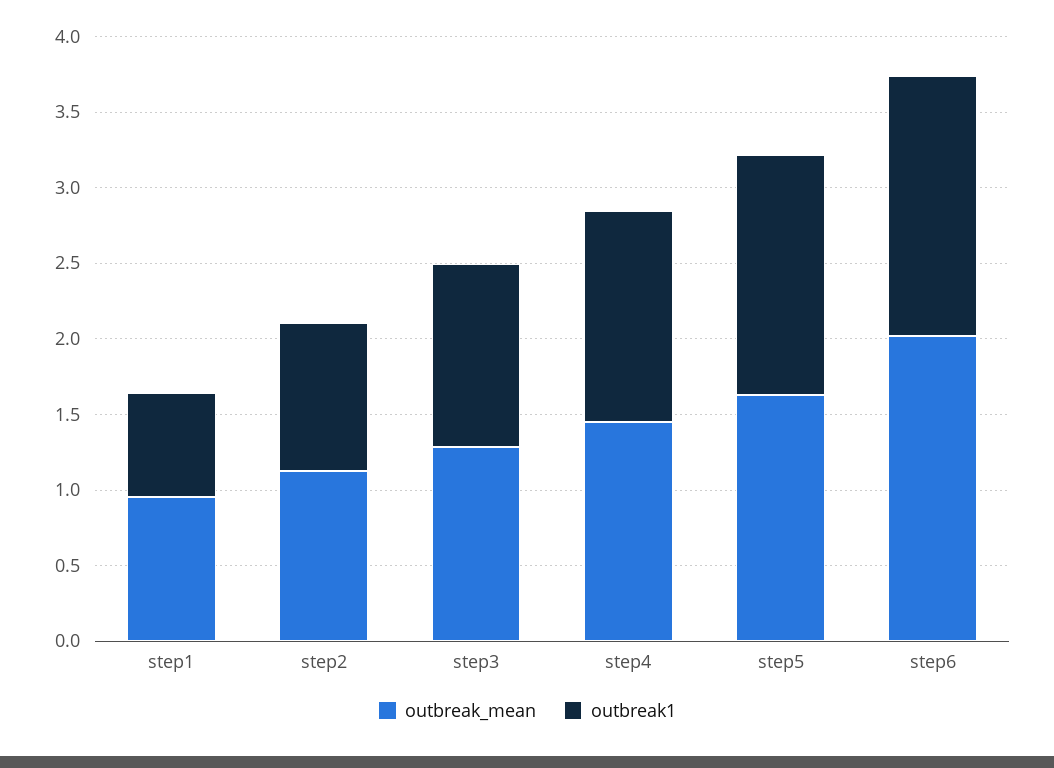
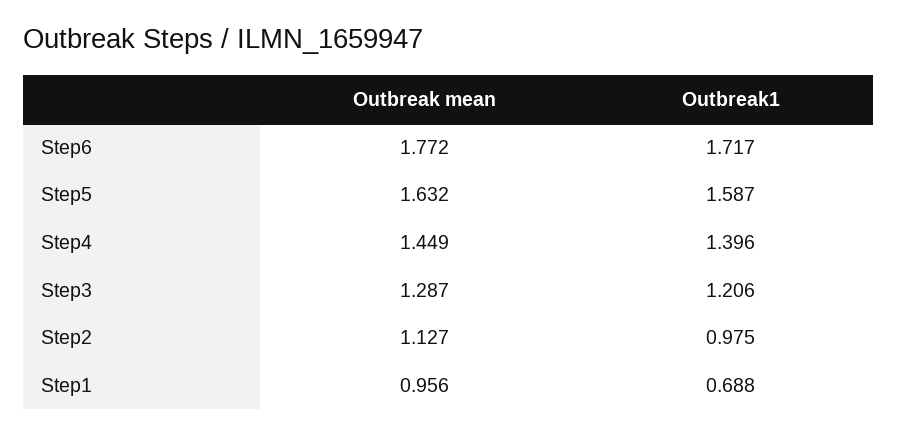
outbreak_mean, step6: 2 -> 1.772

